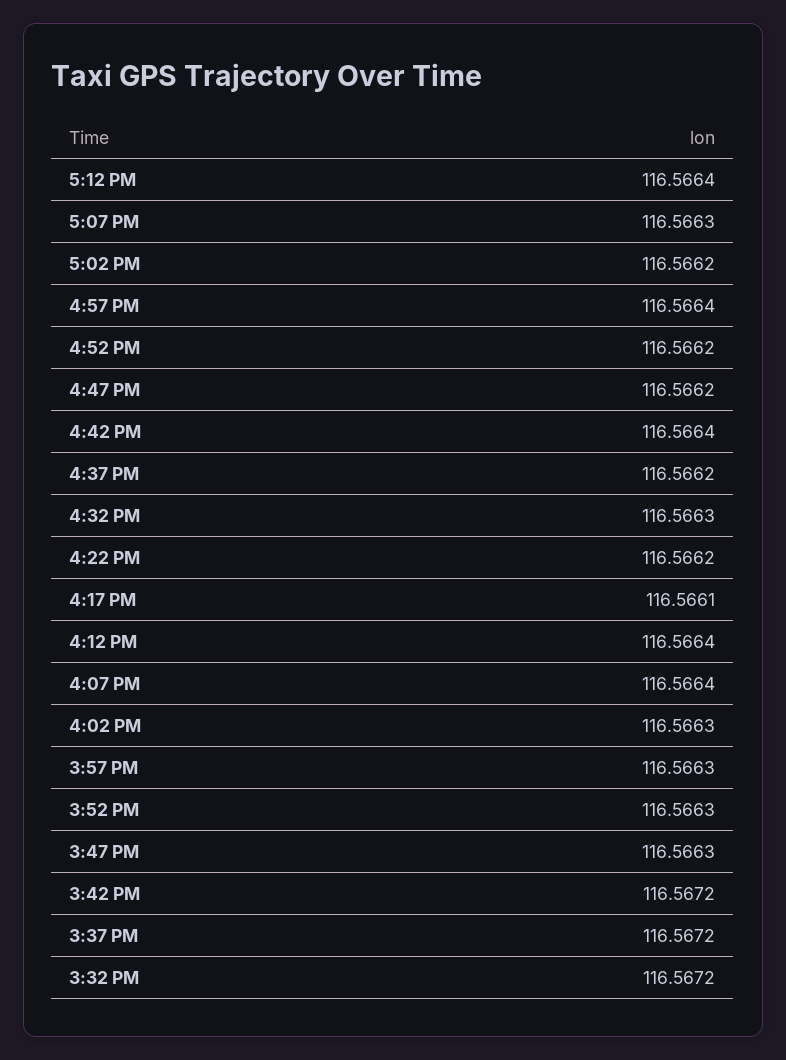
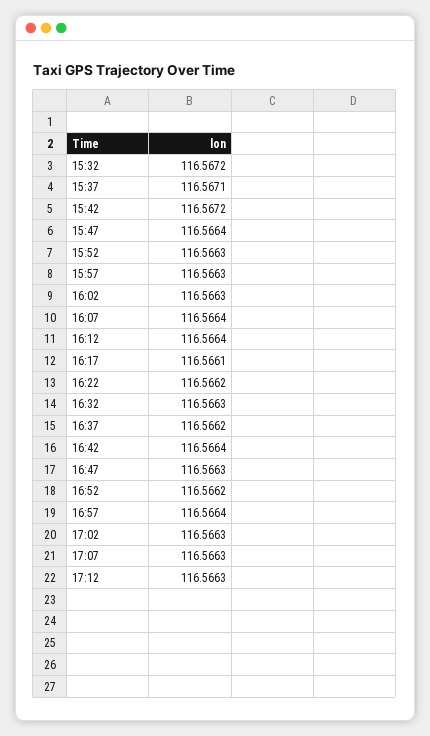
5:12 PM: 116.5664 -> 116.5663
5:02 PM: 116.5662 -> 116.5663
4:47 PM: 116.5662 -> 116.5663
3:47 PM: 116.5663 -> 116.5664
3:37 PM: 116.5672 -> 116.5671

